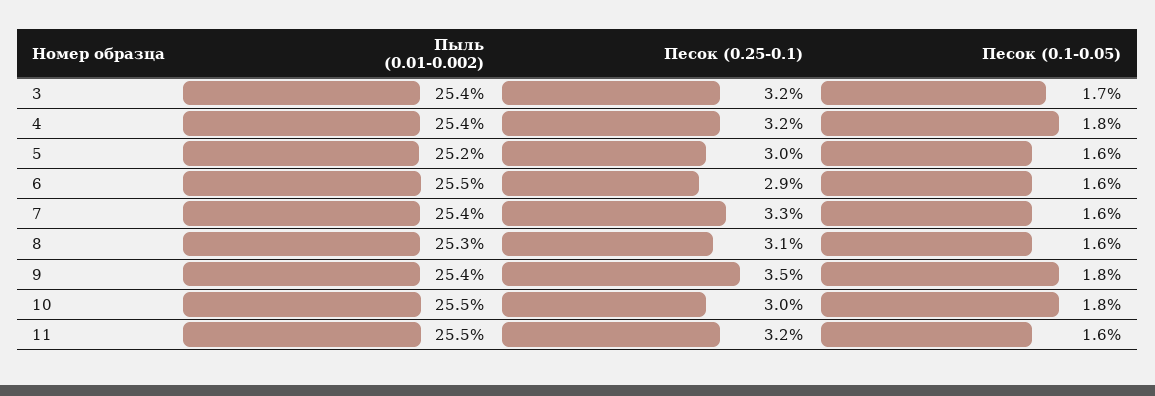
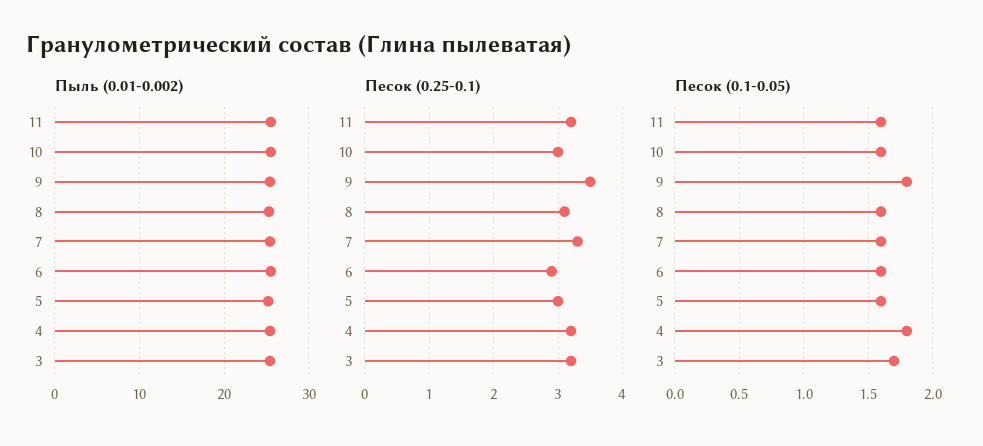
Песок (0.1-0.05), 10: 1.8 -> 1.6

